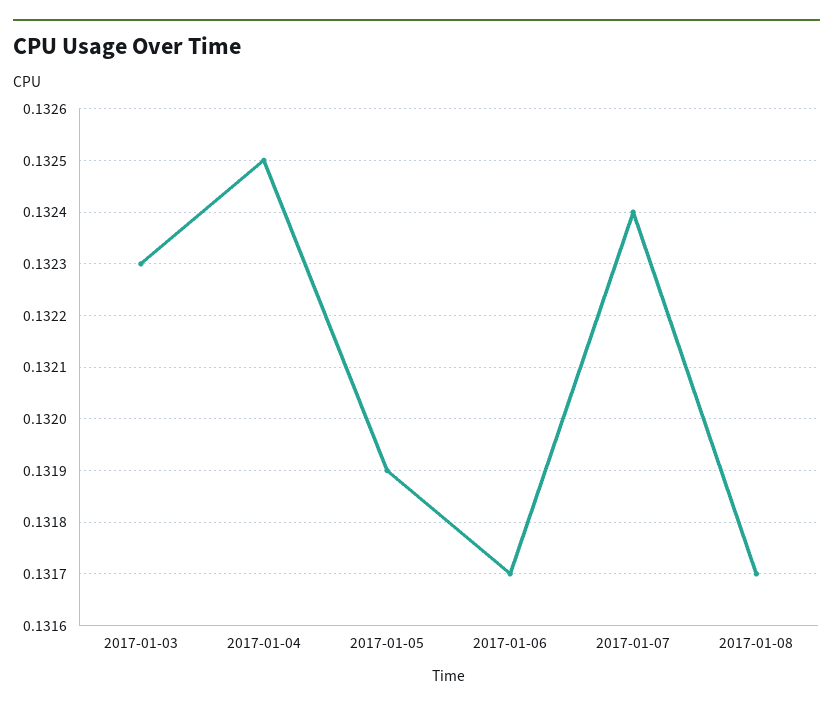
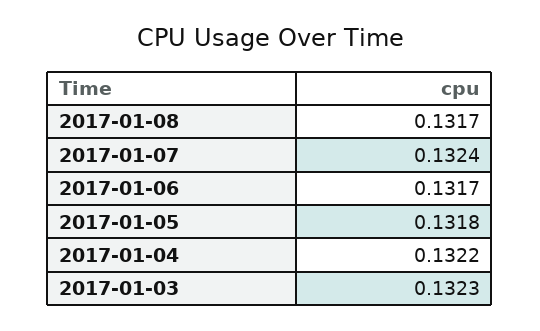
2017-01-04: 0.1325 -> 0.1322
2017-01-05: 0.1319 -> 0.1318

